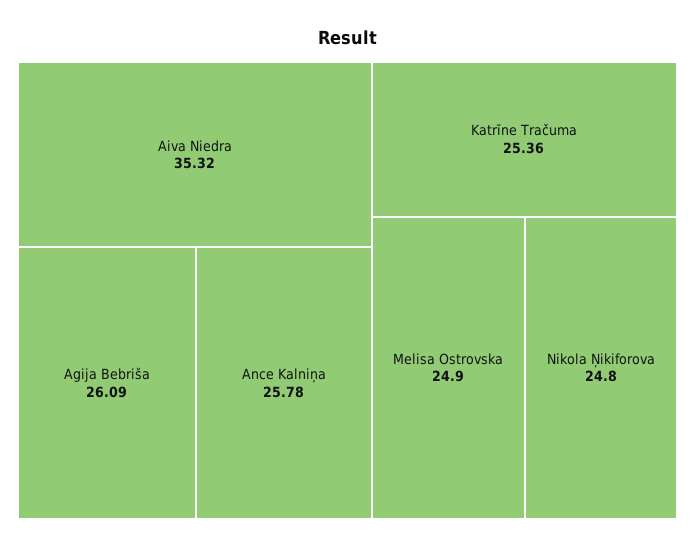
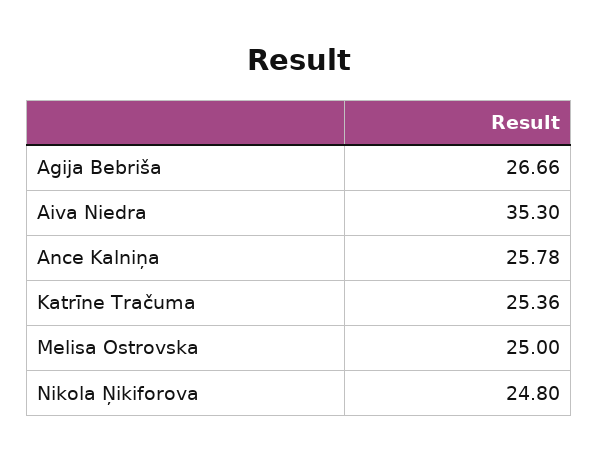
Aiva Niedra: 35.32 -> 35.3
Agija Bebriša: 26.09 -> 26.66
Melisa Ostrovska: 24.9 -> 25

